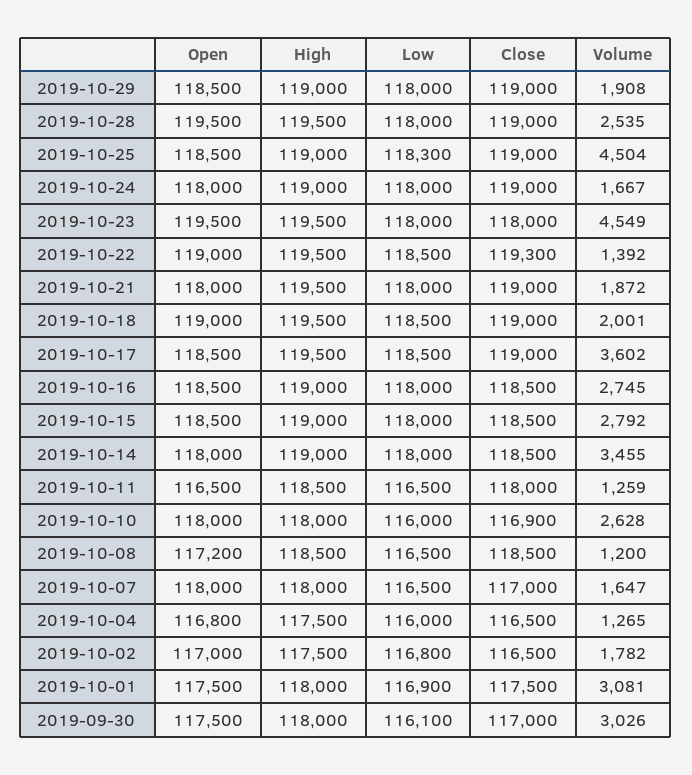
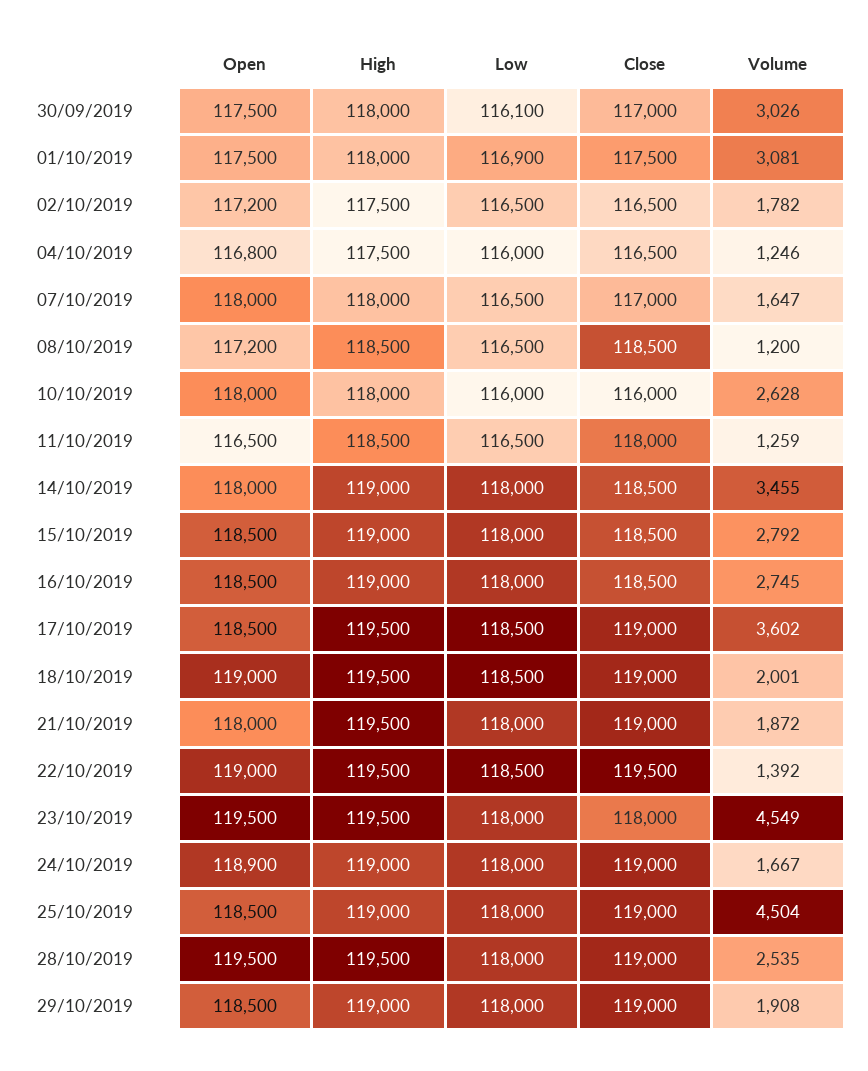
Low, 2019-10-25: 118300 -> 118000
Open, 2019-10-24: 118000 -> 118900
Close, 2019-10-22: 119300 -> 119500
Close, 2019-10-10: 116900 -> 116000
Volume, 2019-10-04: 1265 -> 1246
Open, 2019-10-02: 117000 -> 117200
Low, 2019-10-02: 116800 -> 116500

